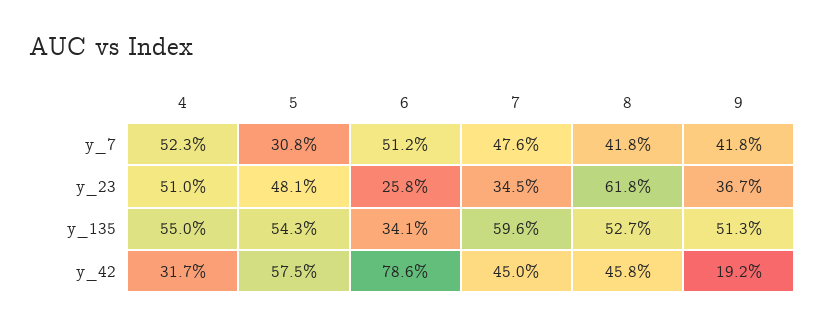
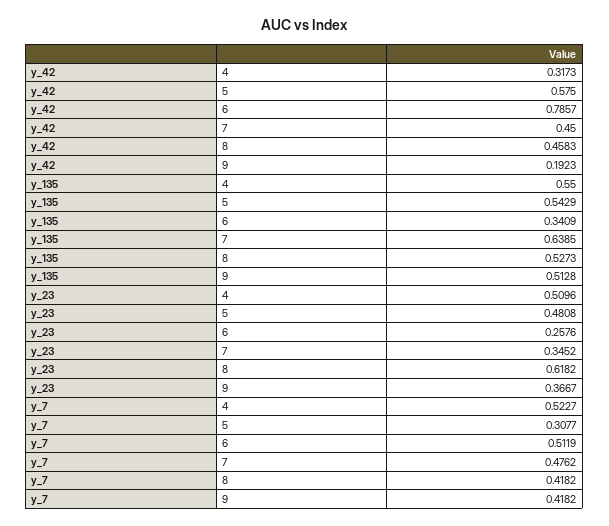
7, y_135: 0.596 -> 0.6385

